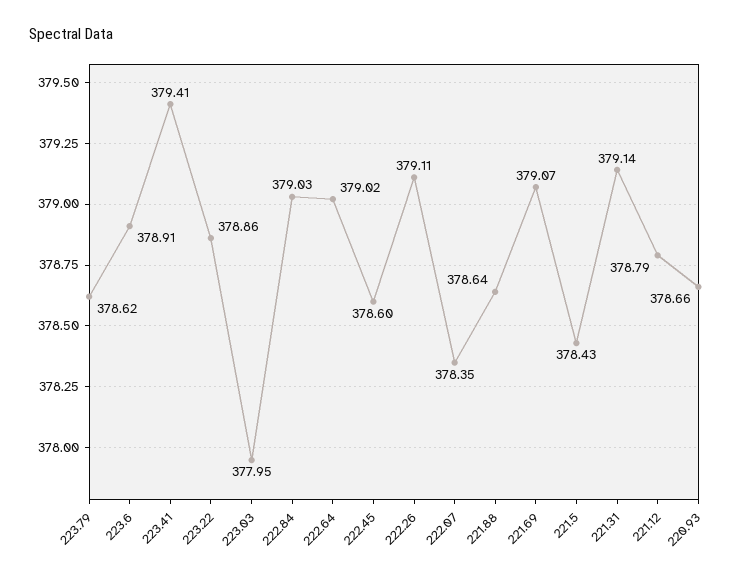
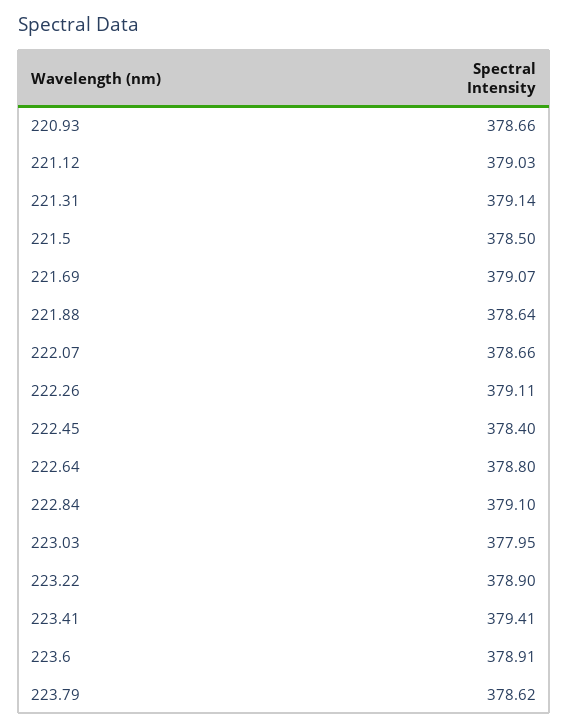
223.22: 378.86 -> 378.9
222.84: 379.03 -> 379.1
222.64: 379.02 -> 378.8
222.45: 378.6 -> 378.4
222.07: 378.35 -> 378.66
221.5: 378.43 -> 378.5
221.12: 378.79 -> 379.03

